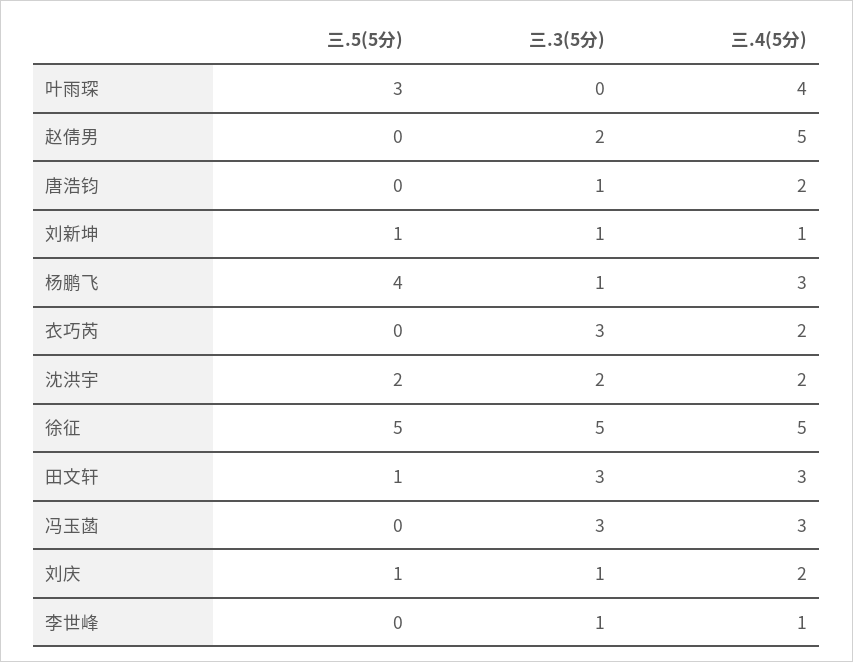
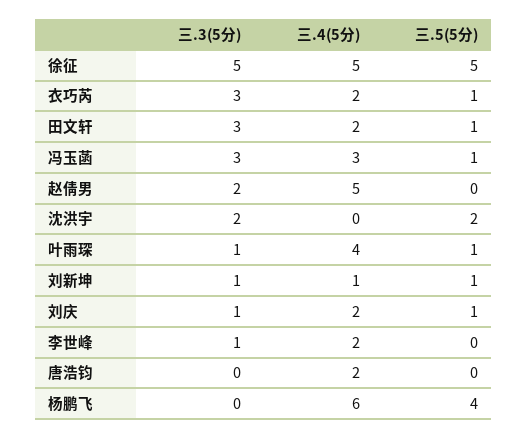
三.5(5分), 叶雨琛: 3 -> 1
三.3(5分), 叶雨琛: 0 -> 1
三.3(5分), 唐浩钧: 1 -> 0
三.3(5分), 杨鹏飞: 1 -> 0
三.4(5分), 杨鹏飞: 3 -> 6
三.5(5分), 衣巧芮: 0 -> 1
三.4(5分), 沈洪宇: 2 -> 0
三.4(5分), 田文轩: 3 -> 2
三.5(5分), 冯玉菡: 0 -> 1
三.4(5分), 李世峰: 1 -> 2

